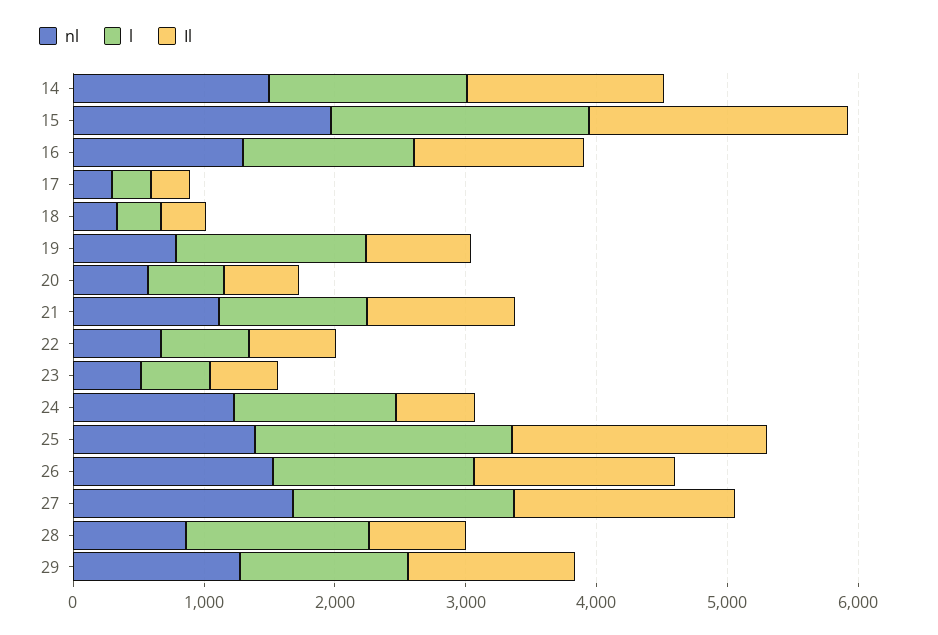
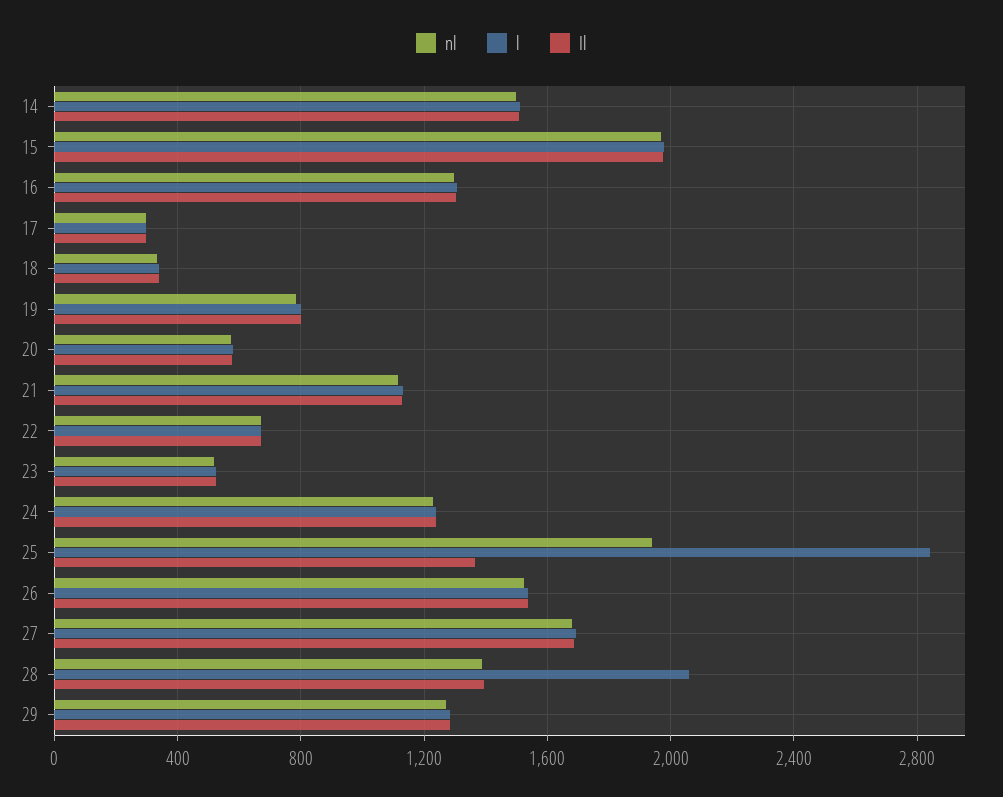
l, 19: 1400 -> 800
Il, 24: 600 -> 1250
nl, 25: 1400 -> 1950
l, 25: 2000 -> 2850
Il, 25: 2000 -> 1350
nl, 28: 800 -> 1400
l, 28: 1400 -> 2050
Il, 28: 800 -> 1400

